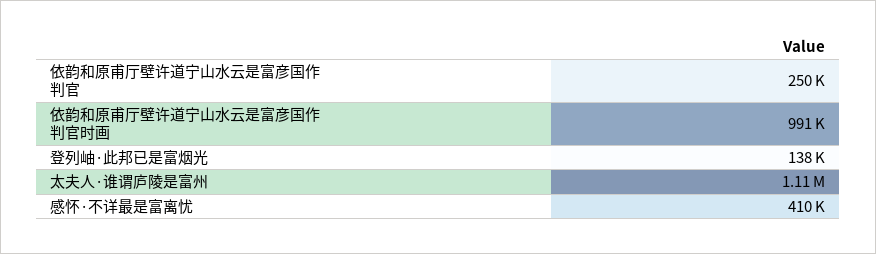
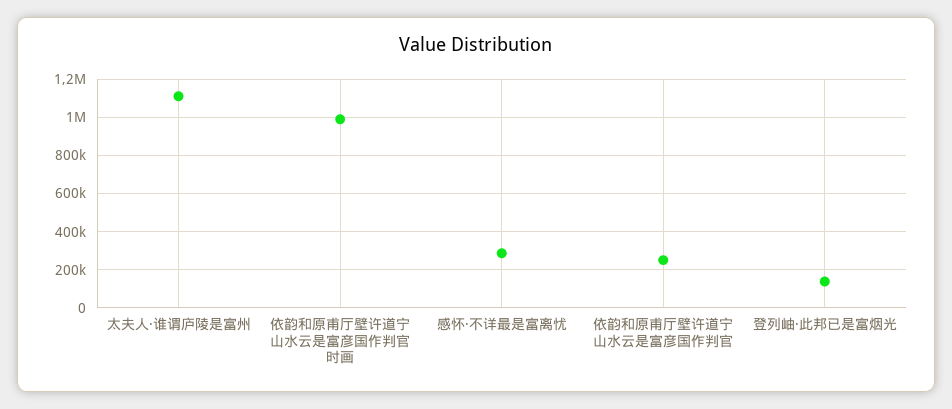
感怀·不详最是富离忧: 410000 -> 300000

